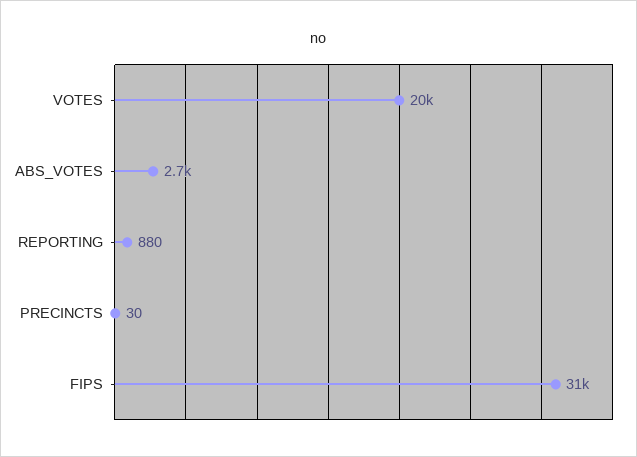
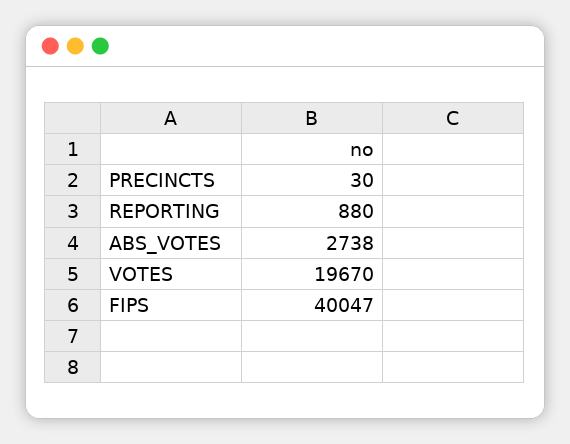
FIPS: 31000 -> 40047

